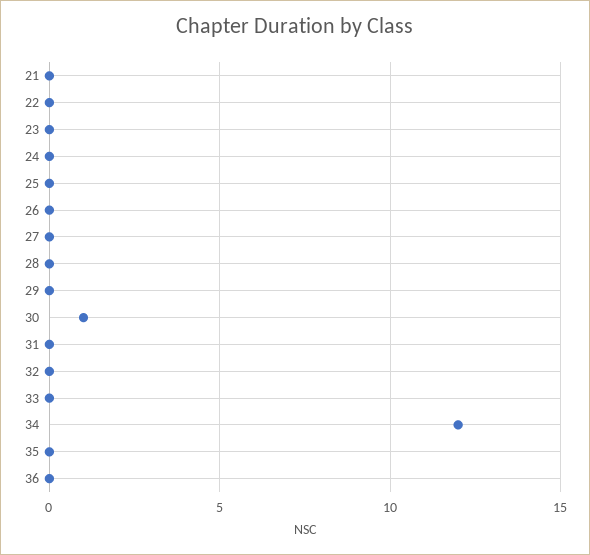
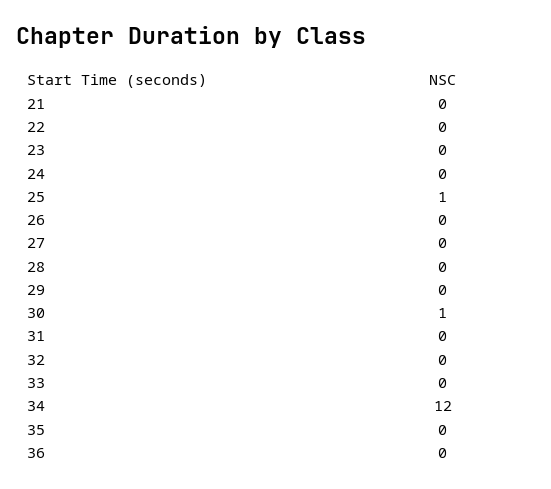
25: 0 -> 1

